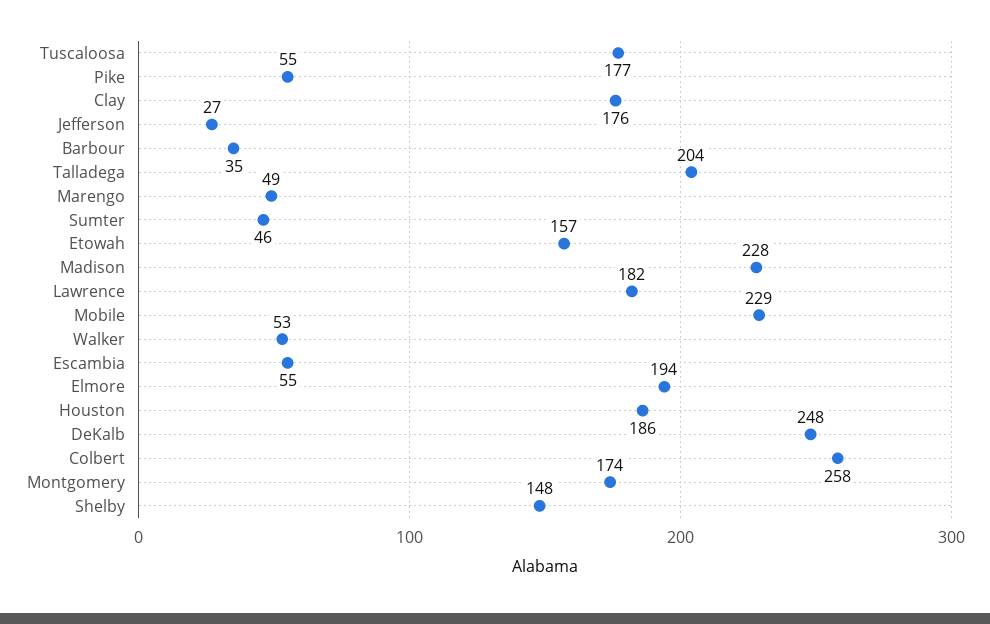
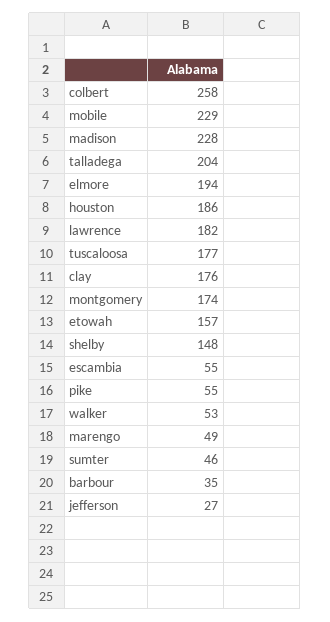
DeKalb: 248 -> none

